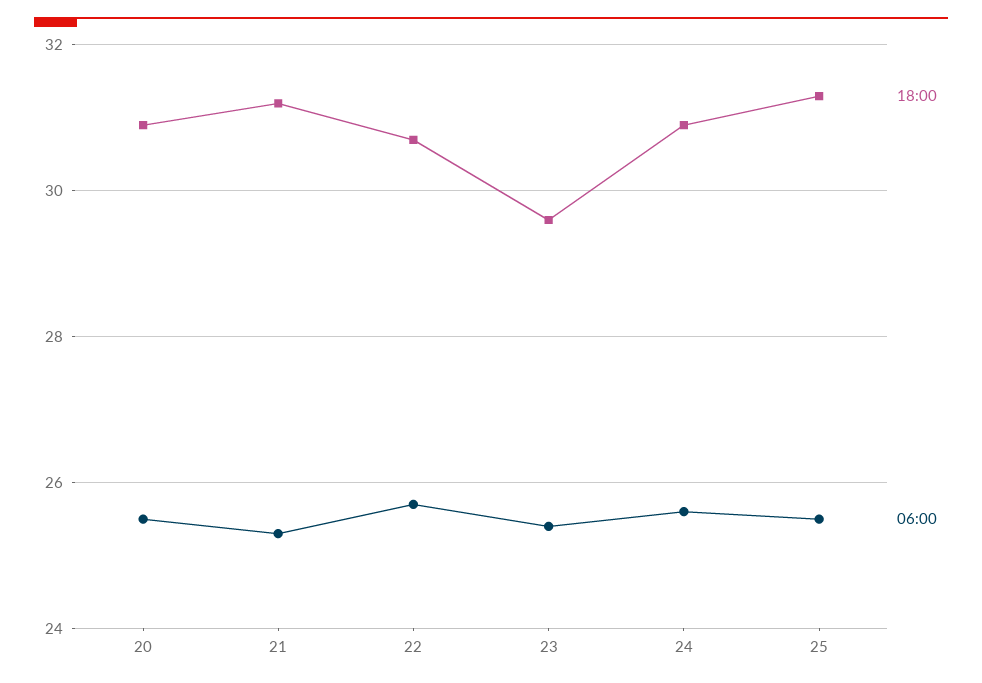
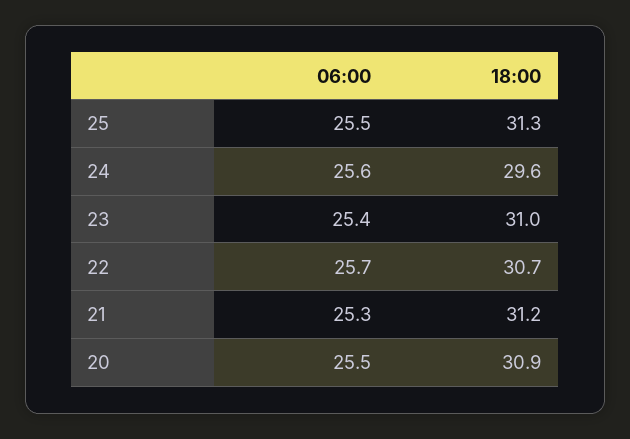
18:00, 23: 29.5 -> 31
18:00, 24: 31 -> 29.6

